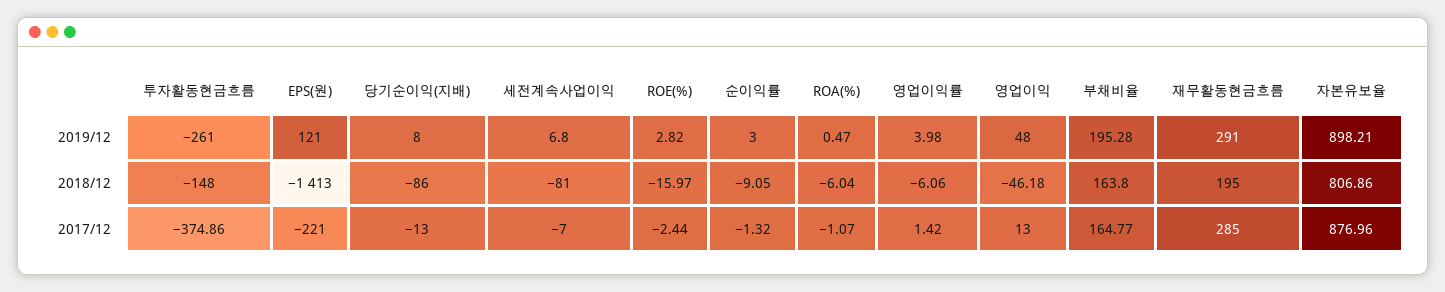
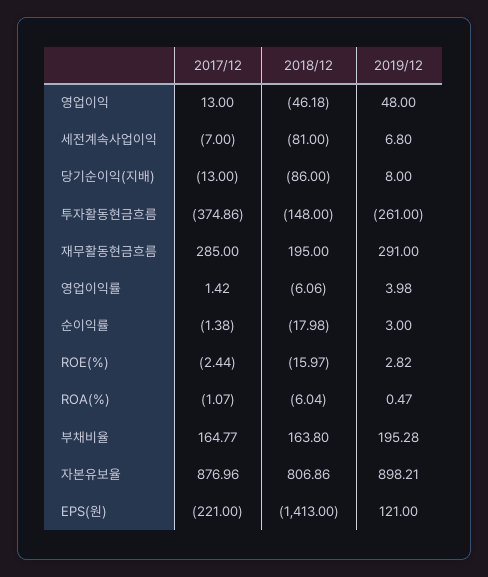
순이익률, 2018/12: -9.05 -> -17.98
순이익률, 2017/12: -1.32 -> -1.38

